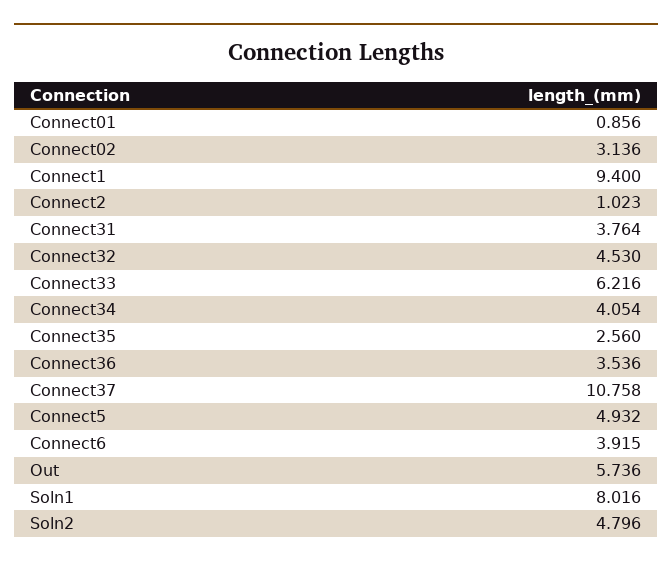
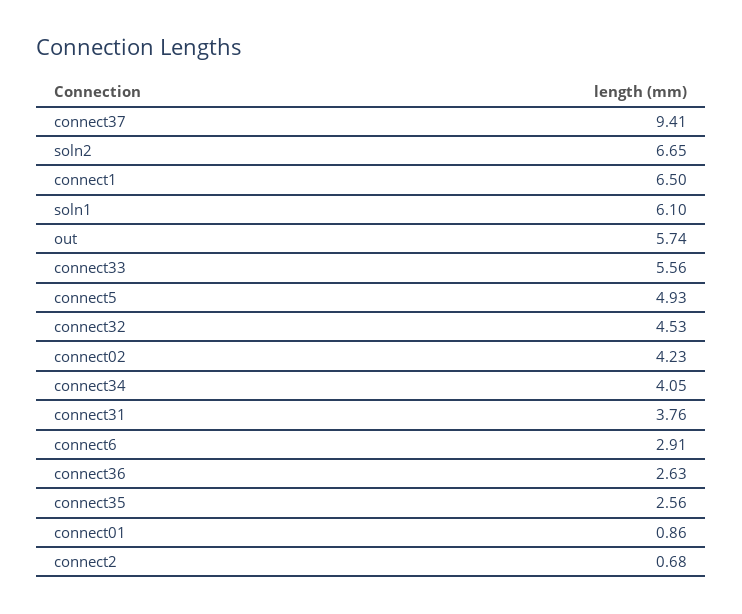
Connect02: 3.136 -> 4.23
Connect1: 9.4 -> 6.5
Connect2: 1.023 -> 0.68
Connect33: 6.216 -> 5.56
Connect36: 3.536 -> 2.63
Connect37: 10.758 -> 9.41
Connect6: 3.915 -> 2.91
Soln1: 8.016 -> 6.1
Soln2: 4.796 -> 6.65

